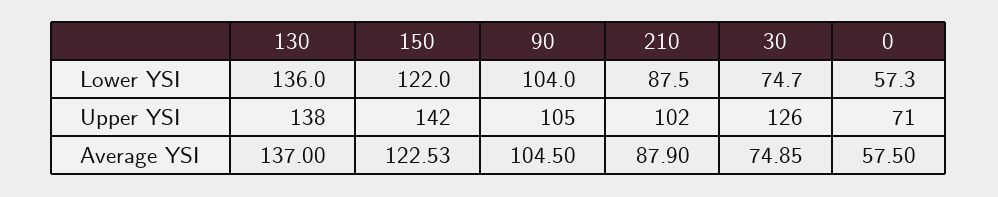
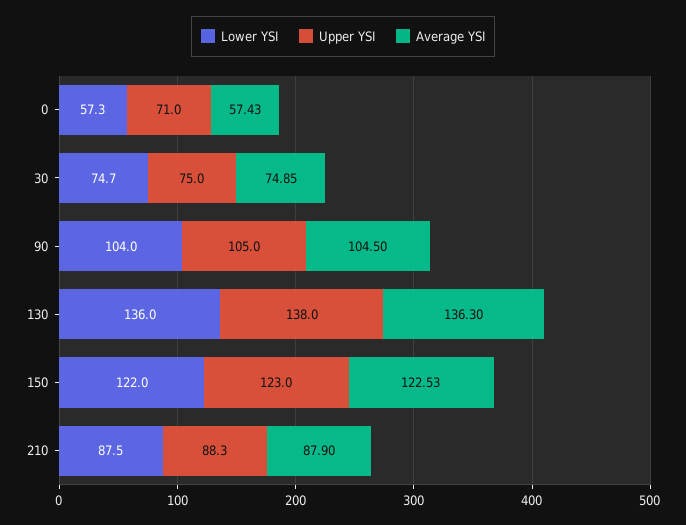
Upper YSI, 150: 142 -> 123
Upper YSI, 210: 102 -> 88.3
Upper YSI, 30: 126 -> 75
Average YSI, 130: 137 -> 136.3
Average YSI, 0: 57.5 -> 57.43

